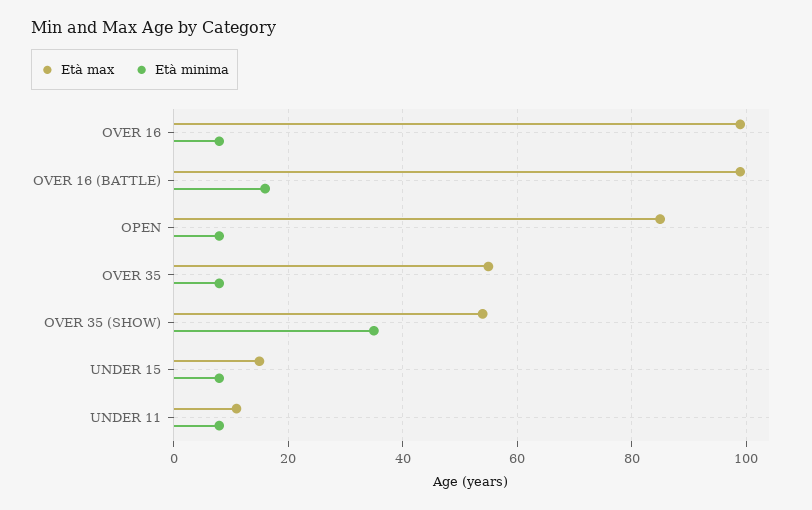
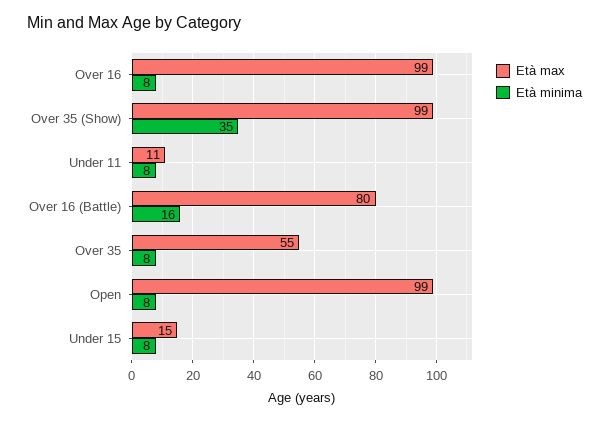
Età max, OVER 16 (BATTLE): 100 -> 80
Età max, OPEN: 85 -> 99
Età max, OVER 35 (SHOW): 55 -> 99

